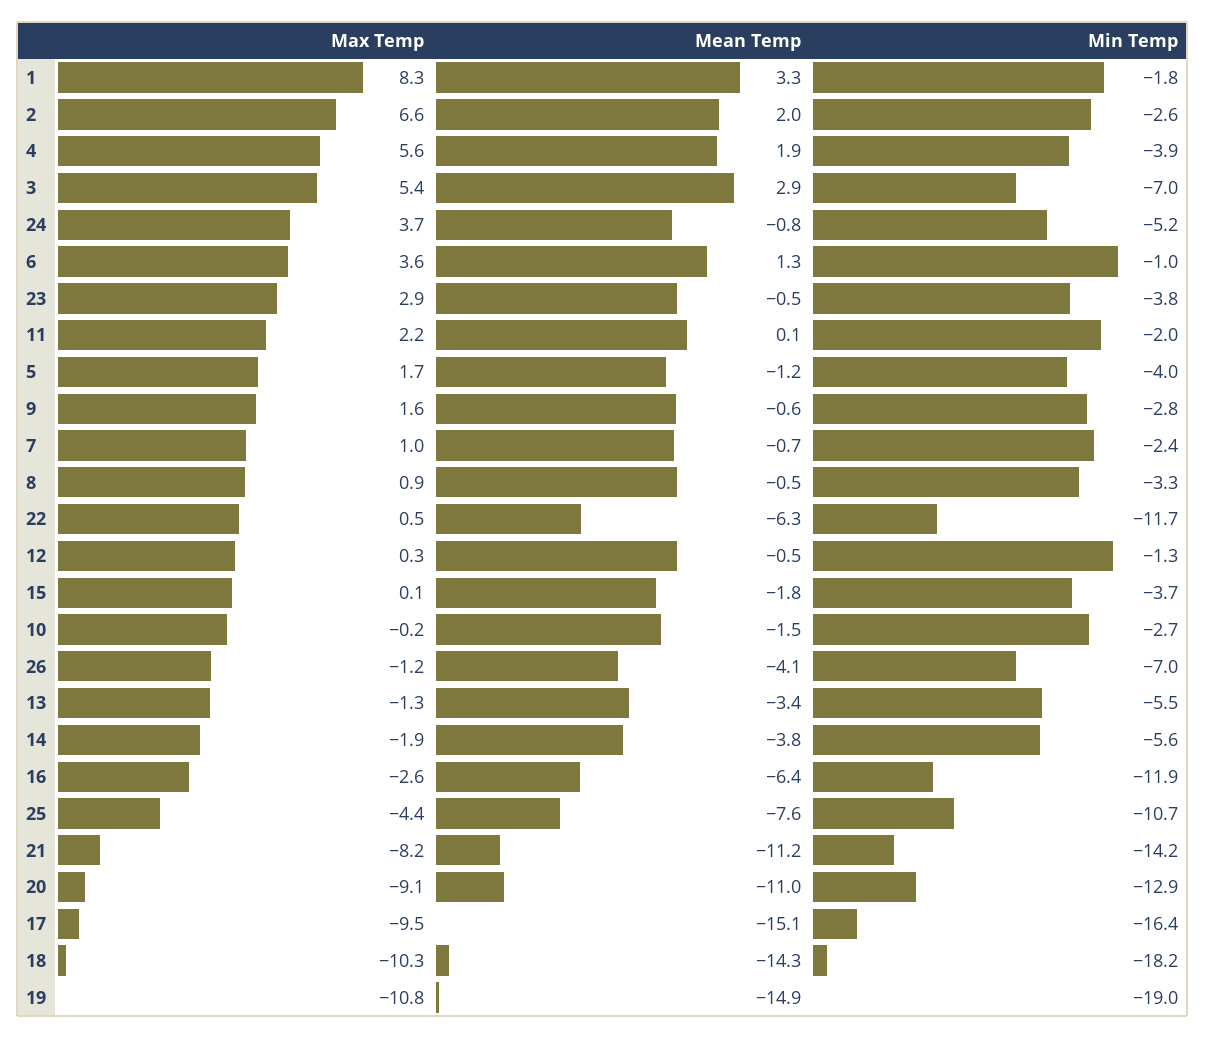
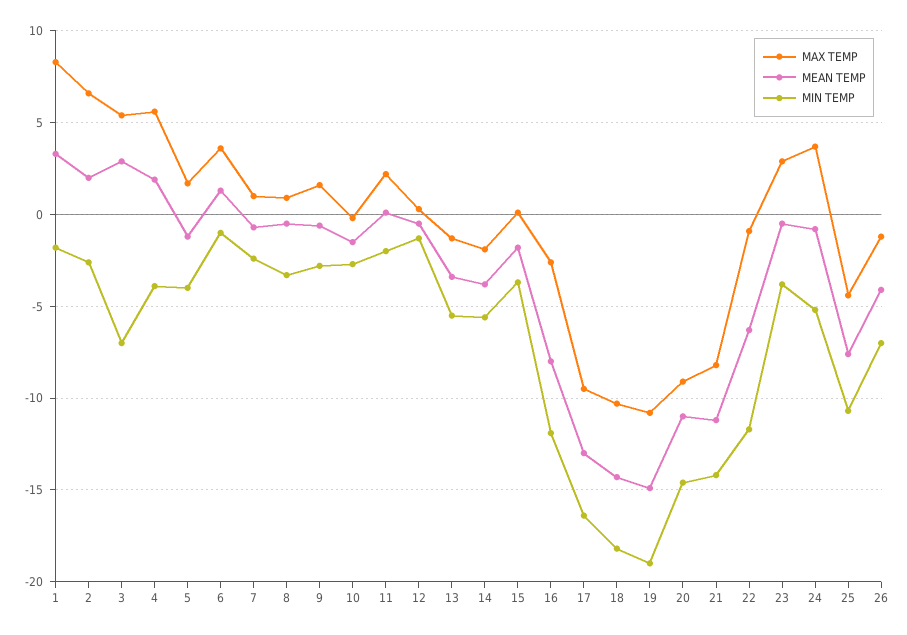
Max Temp, 22: 0.5 -> -1
Mean Temp, 16: -6.4 -> -8
Min Temp, 20: -12.9 -> -14.5
Mean Temp, 17: -15.1 -> -13

